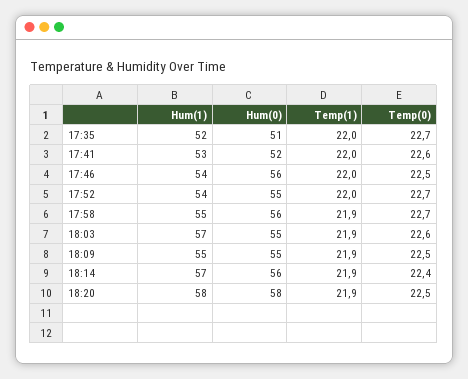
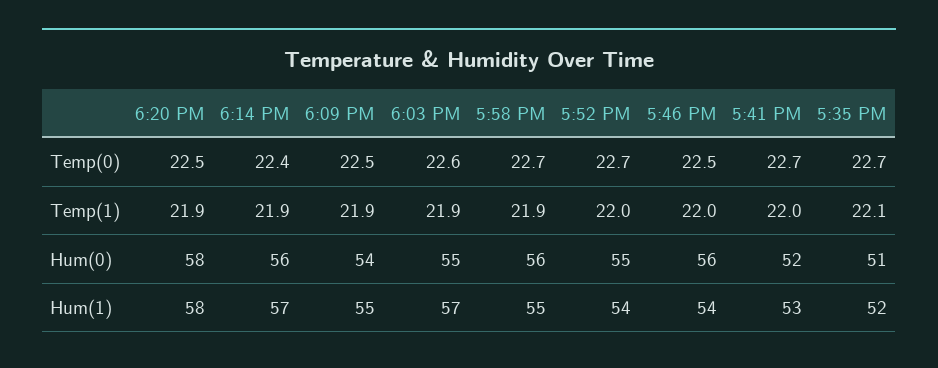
Temp(1), 17:35: 22 -> 22.1
Temp(0), 17:41: 22.6 -> 22.7
Hum(0), 18:09: 55 -> 54

